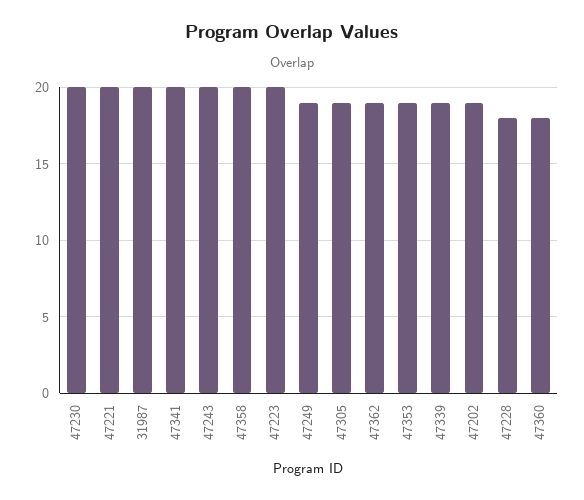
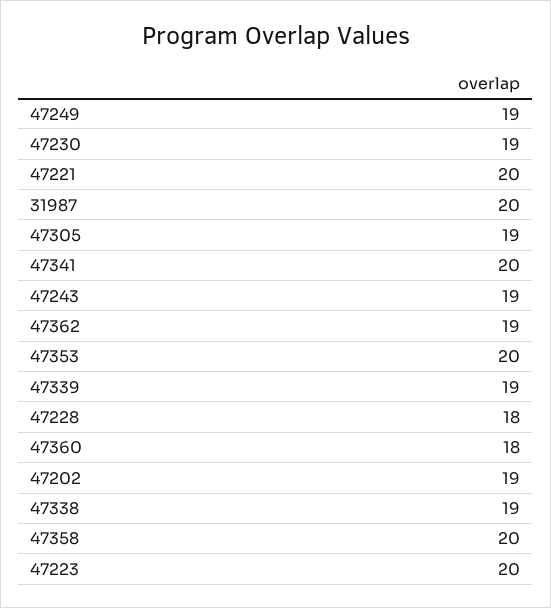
47230: 20 -> 19
47243: 20 -> 19
47353: 19 -> 20
47338: none -> 19

